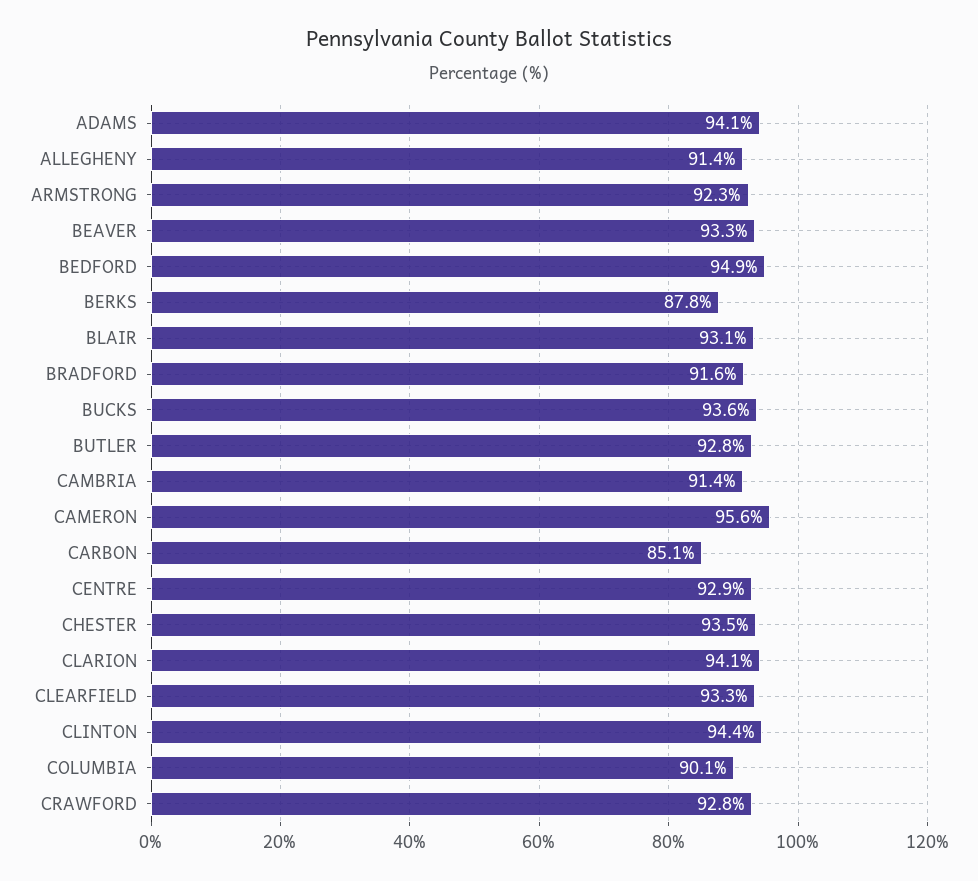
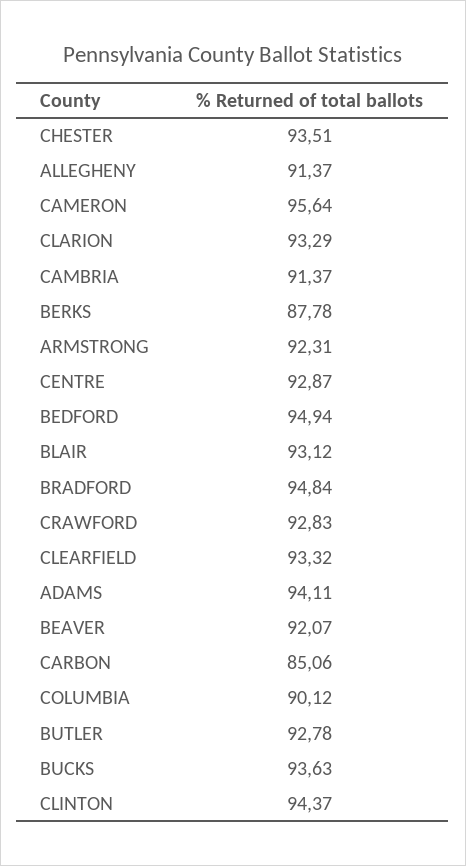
BEAVER: 93.3 -> 92.07
BRADFORD: 91.6 -> 94.84
CLARION: 94.1 -> 93.29

